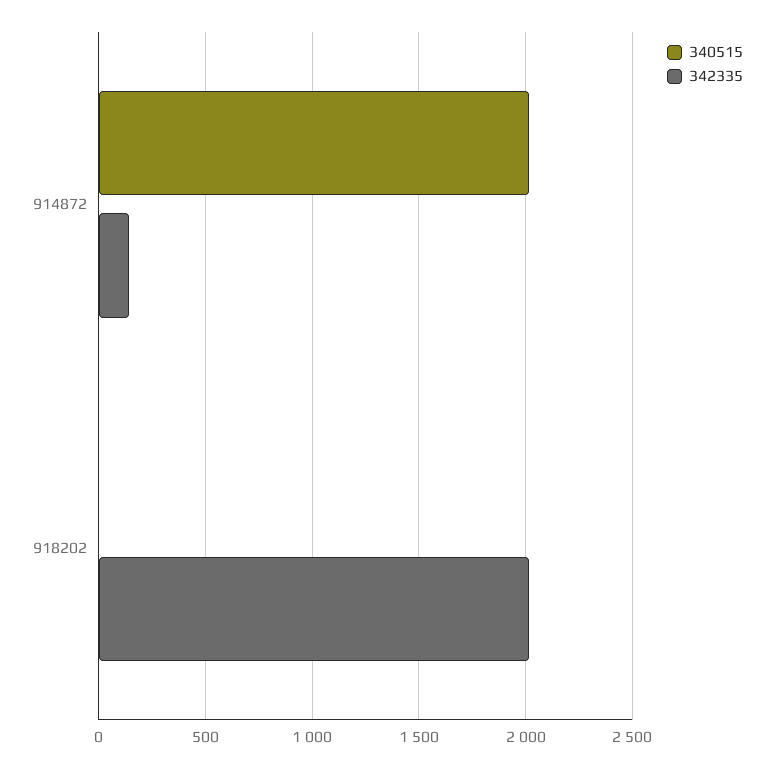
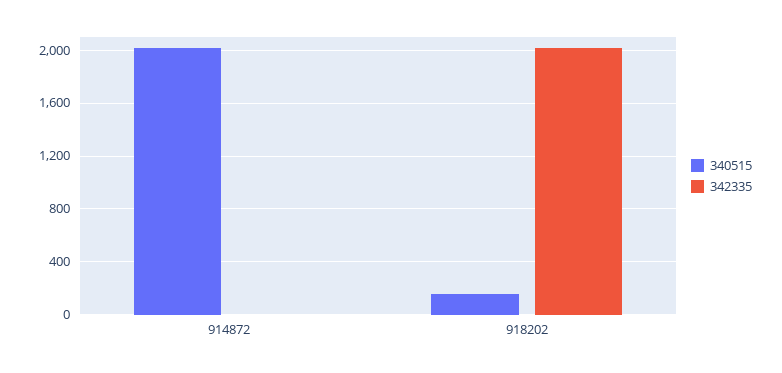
342335, 914872: 150 -> 0
340515, 918202: 0 -> 150

